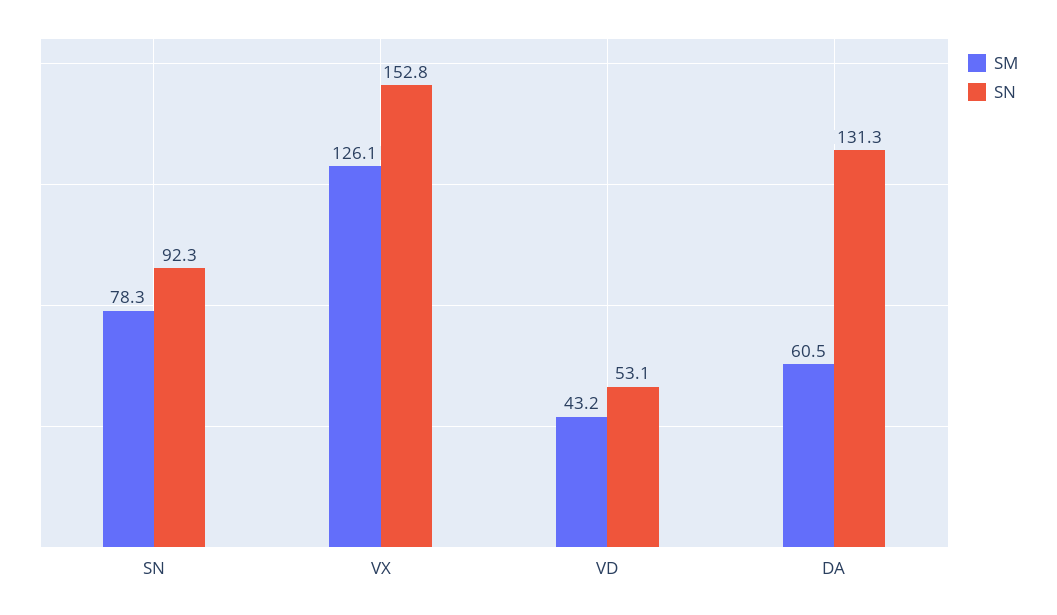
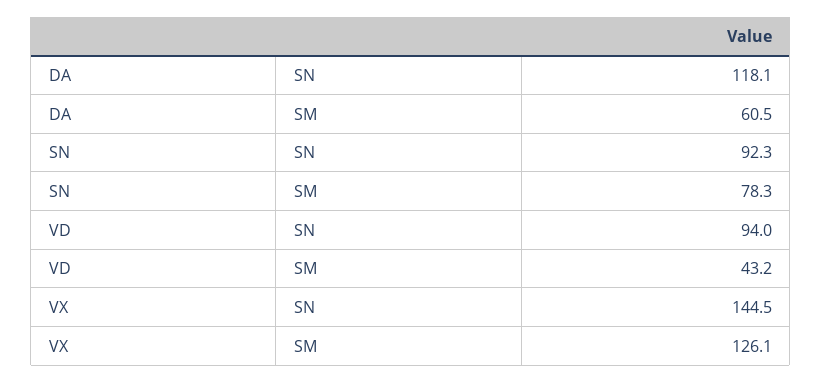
SN, VX: 152.8 -> 144.5
SN, VD: 53.1 -> 94
SN, DA: 131.3 -> 118.1

